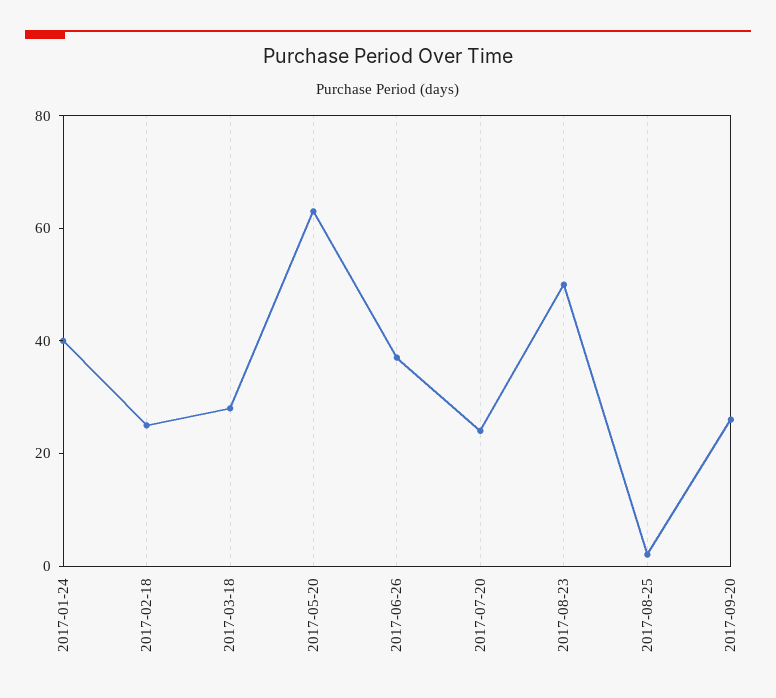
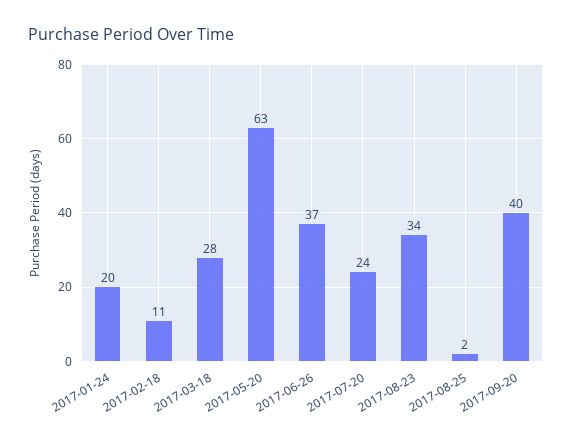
2017-01-24: 40 -> 20
2017-02-18: 25 -> 11
2017-08-23: 50 -> 34
2017-09-20: 25 -> 40

